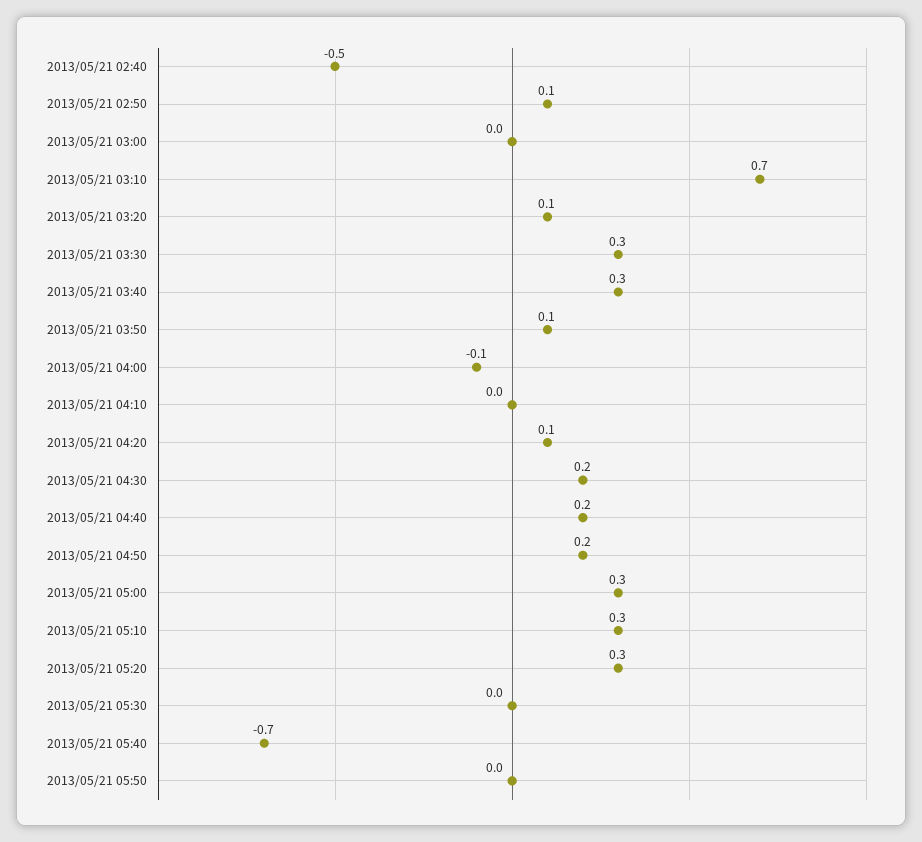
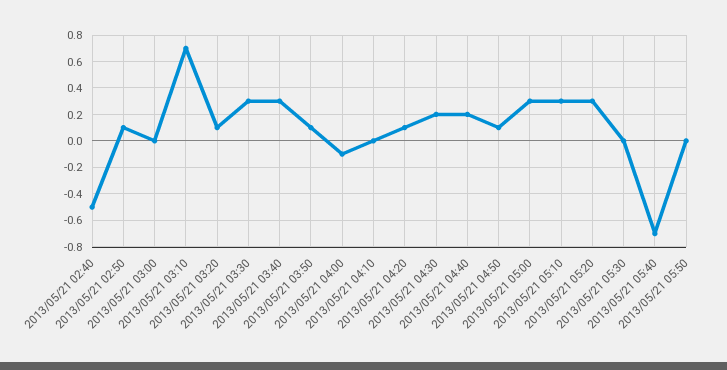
2013/05/21 04:50: 0.2 -> 0.1

